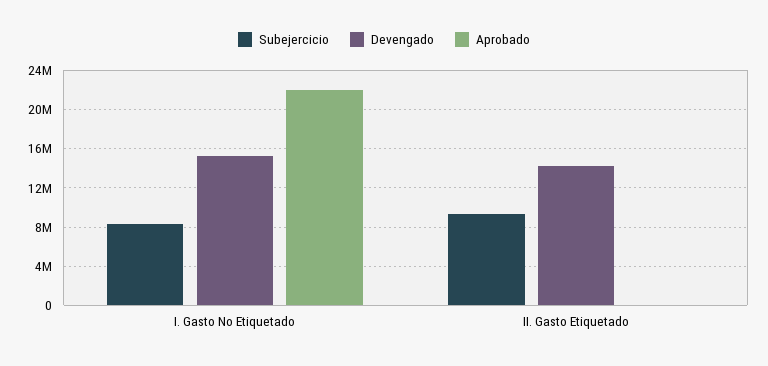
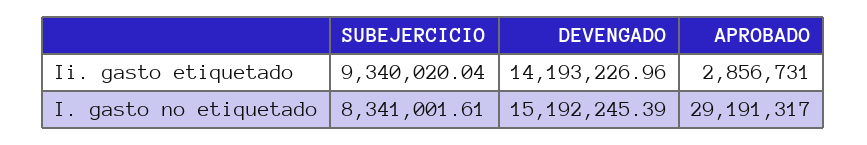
Aprobado, I. Gasto No Etiquetado: 22000000 -> 29191317
Aprobado, II. Gasto Etiquetado: 0 -> 2856731

